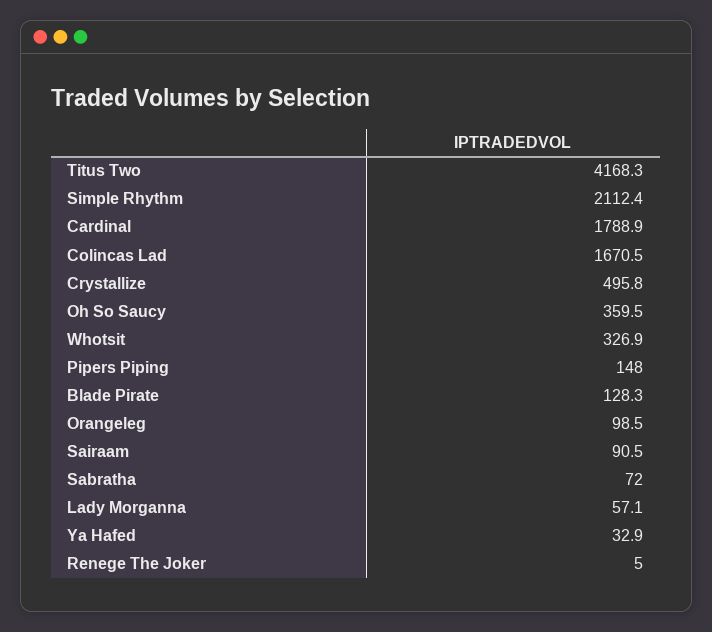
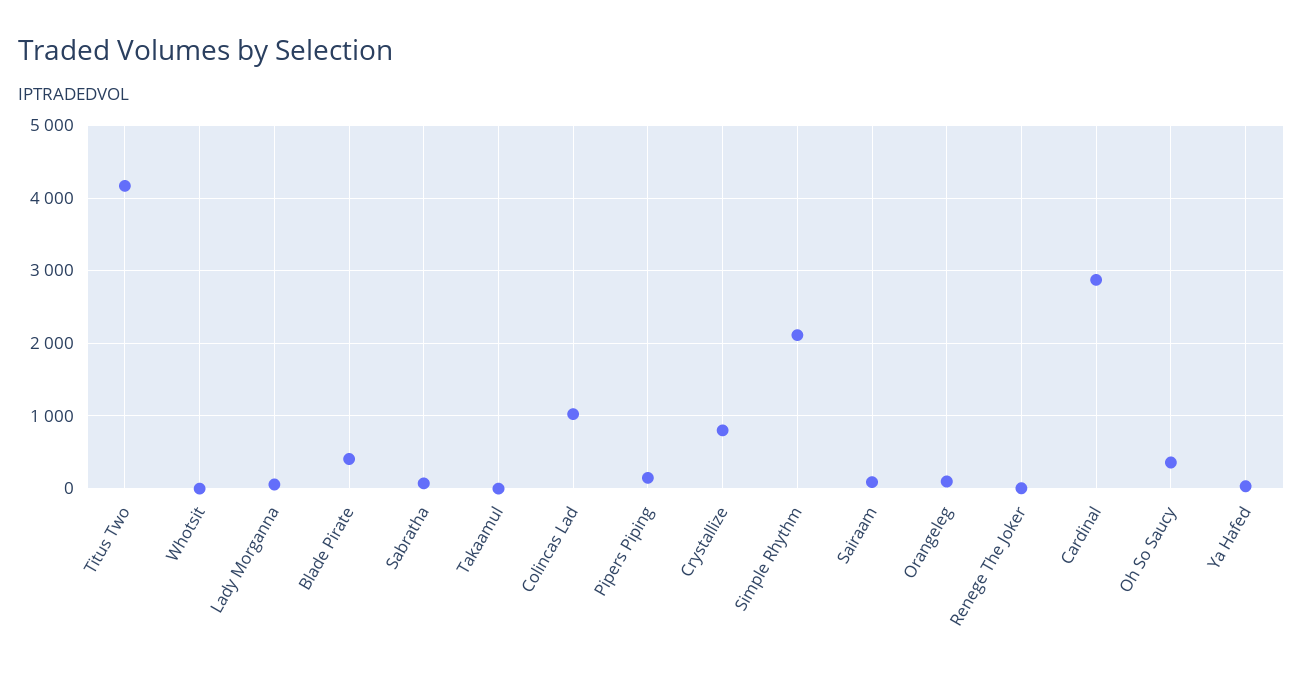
Cardinal: 1788.9 -> 2900
Colincas Lad: 1670.5 -> 1000
Crystallize: 495.8 -> 800
Whotsit: 326.9 -> 0
Blade Pirate: 128.3 -> 400
Takaamul: none -> 0

